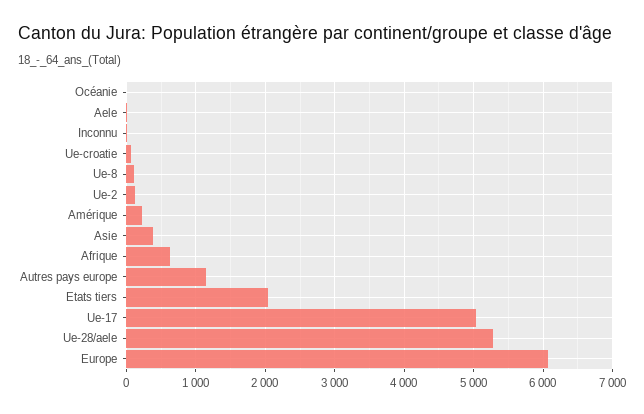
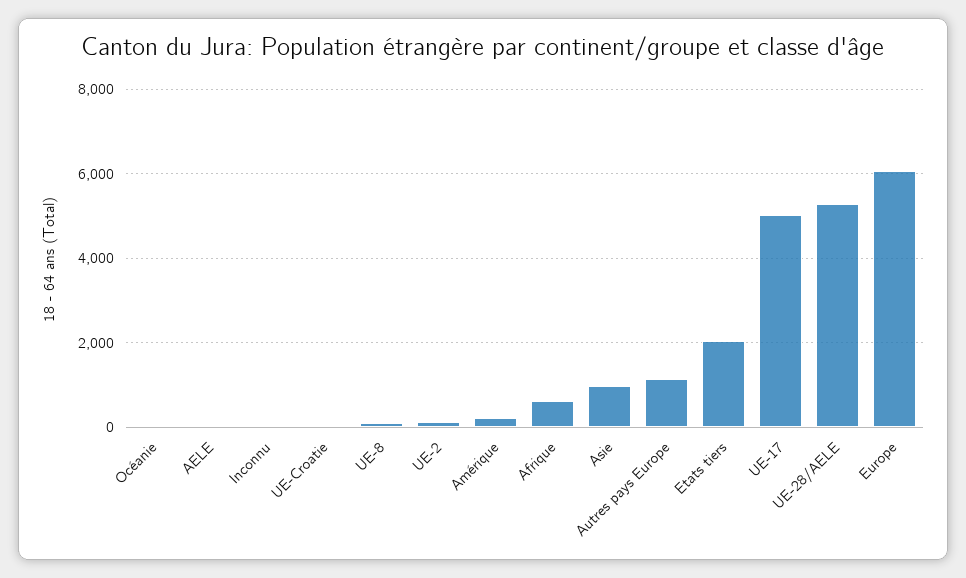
Asie: 400 -> 1000

